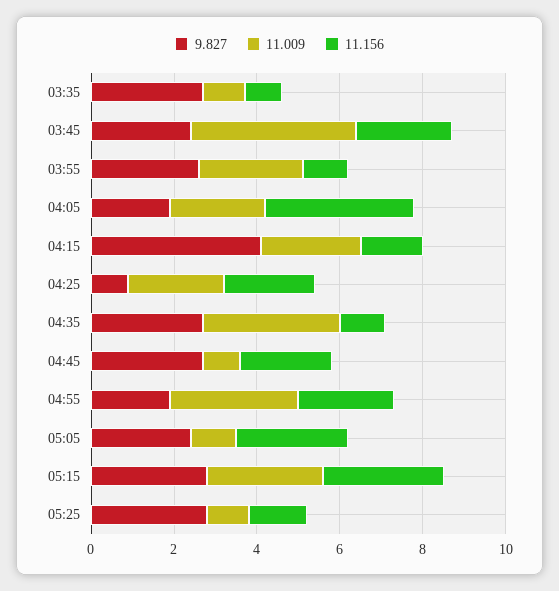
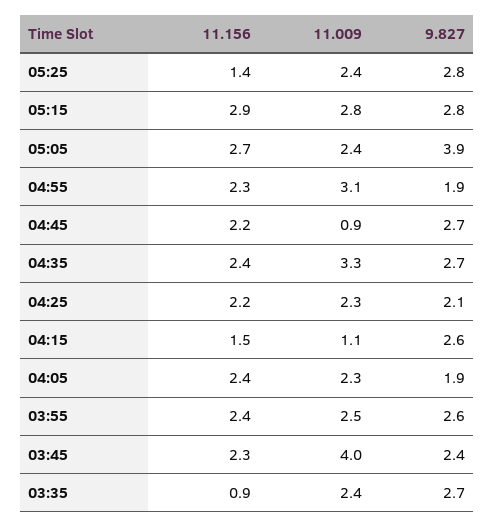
11.009, 03:35: 1 -> 2.4
11.156, 03:55: 1 -> 2.4
11.156, 04:05: 3.5 -> 2.4
9.827, 04:15: 4 -> 2.6
11.009, 04:15: 2.5 -> 1.1
9.827, 04:25: 1 -> 2.1
11.156, 04:35: 1 -> 2.4
9.827, 05:05: 2.5 -> 3.9
11.009, 05:05: 1 -> 2.4
11.009, 05:25: 1 -> 2.4

